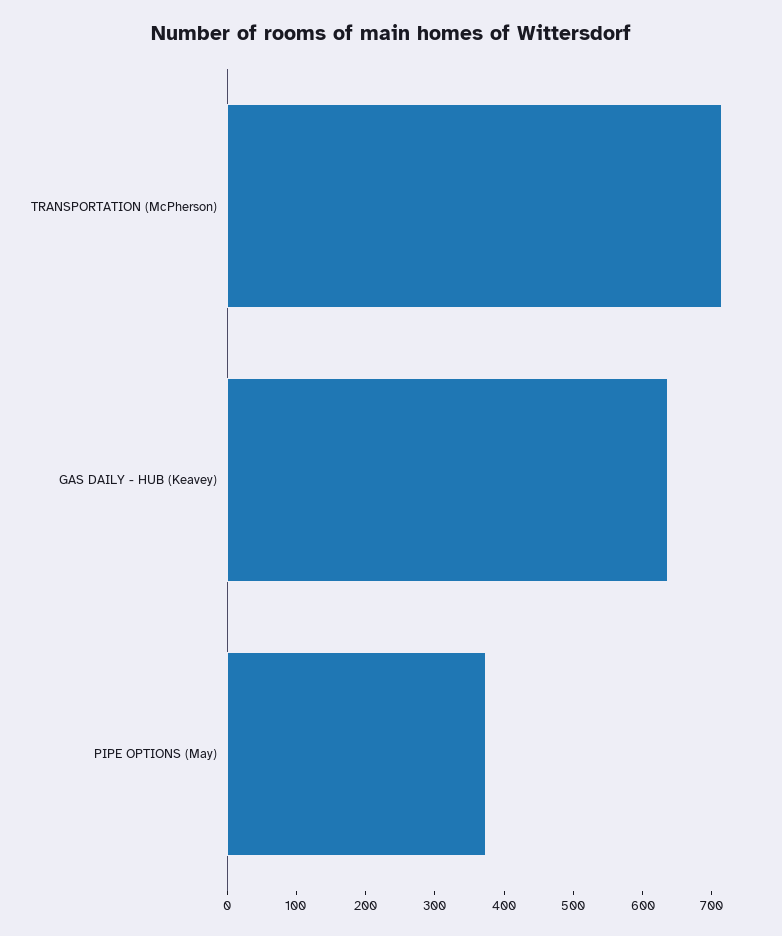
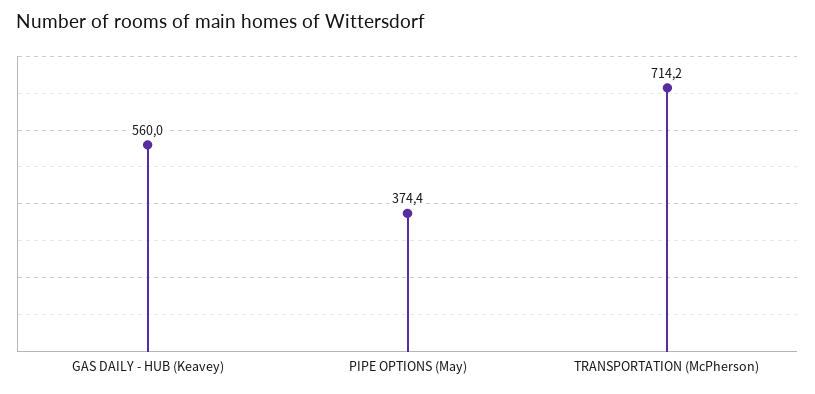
GAS DAILY - HUB (Keavey): 640 -> 560

